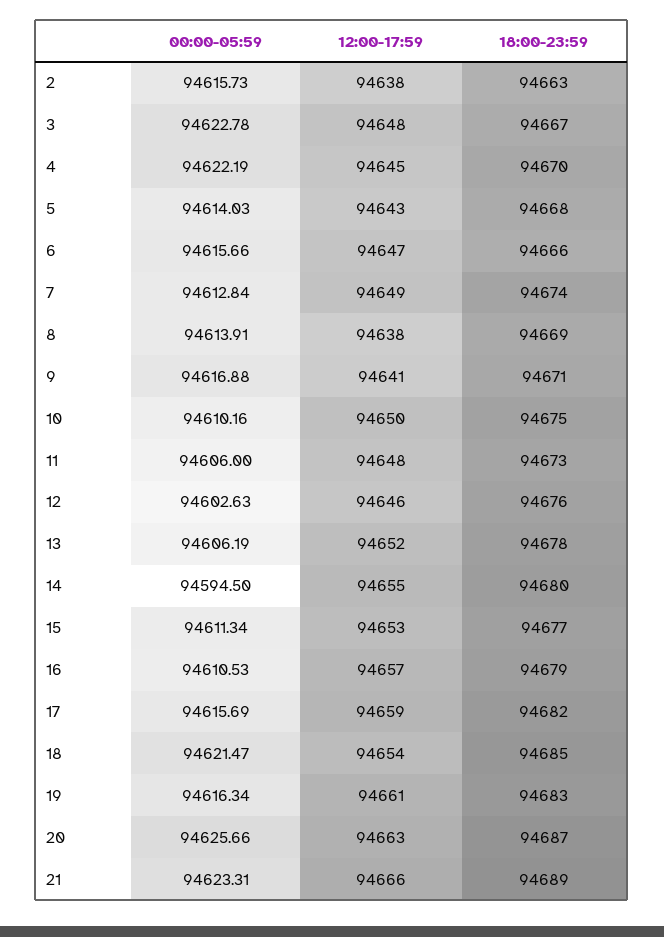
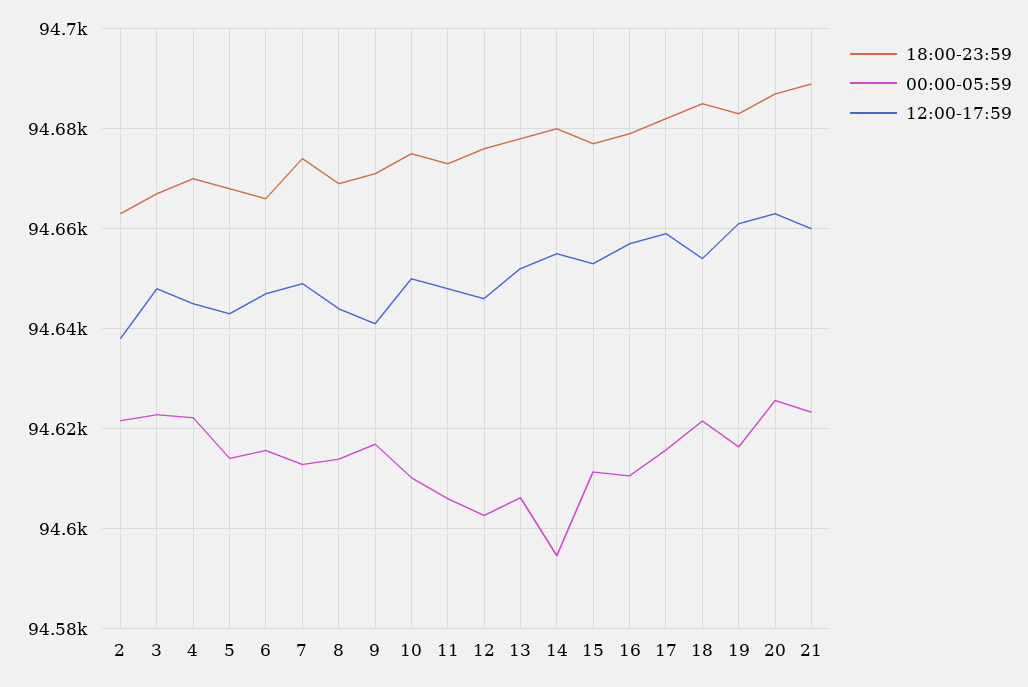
00:00-05:59, 2: 94615.73 -> 94622
12:00-17:59, 8: 94638 -> 94644
12:00-17:59, 21: 94666 -> 94660

